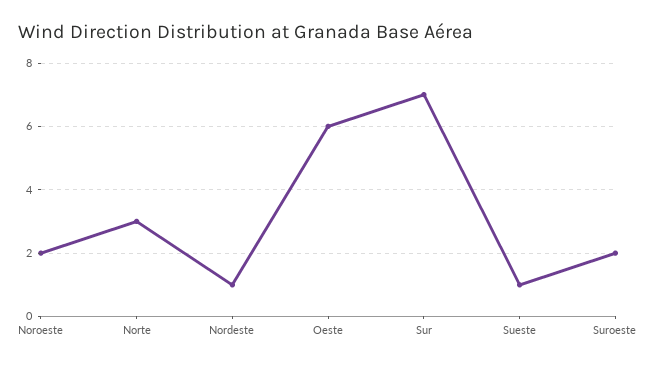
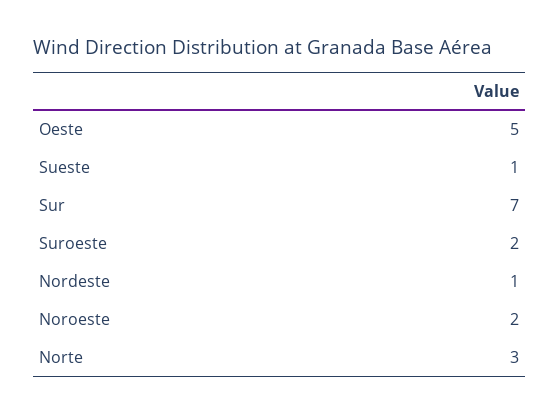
Oeste: 6 -> 5

